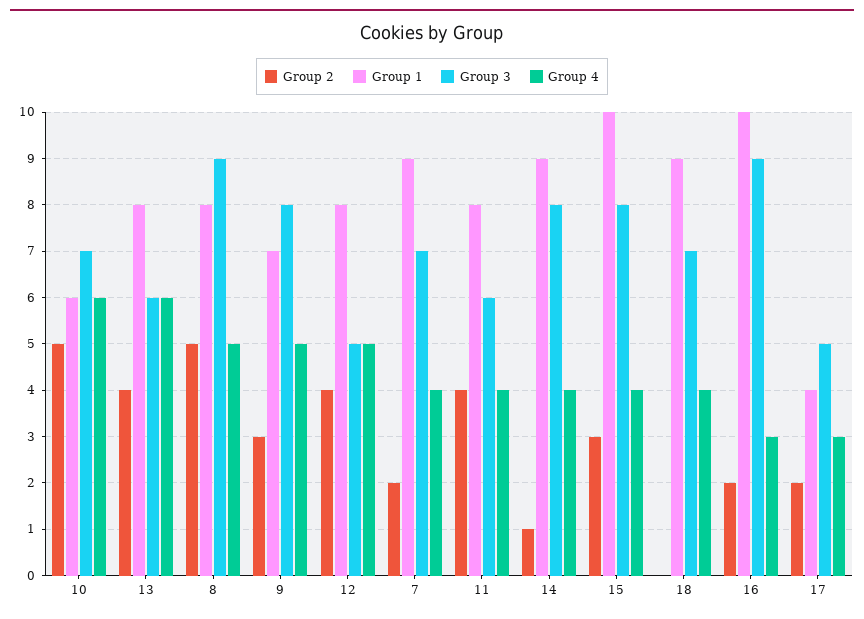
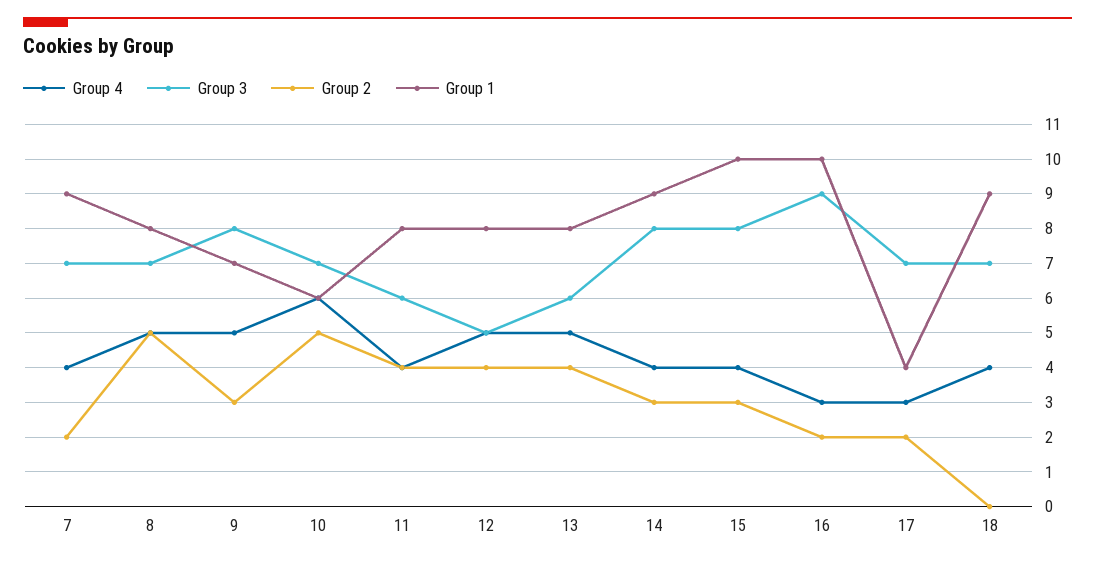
Group 4, 13: 6 -> 5
Group 3, 8: 9 -> 7
Group 2, 14: 1 -> 3
Group 3, 17: 5 -> 7

